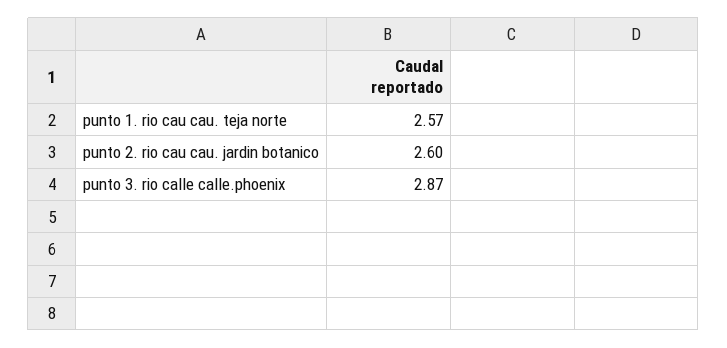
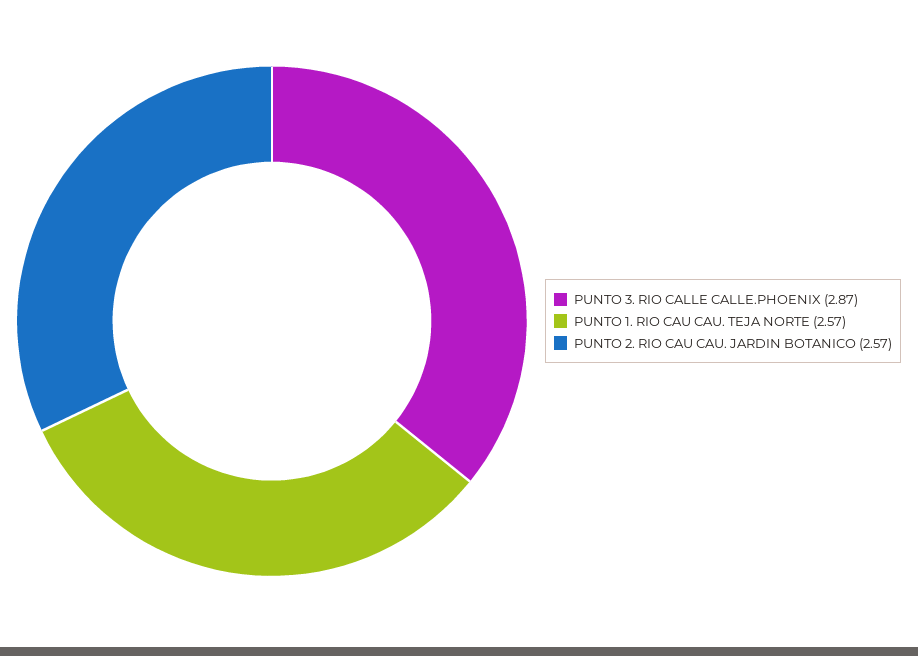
punto 2. rio cau cau. jardin botanico: 2.6 -> 2.57

